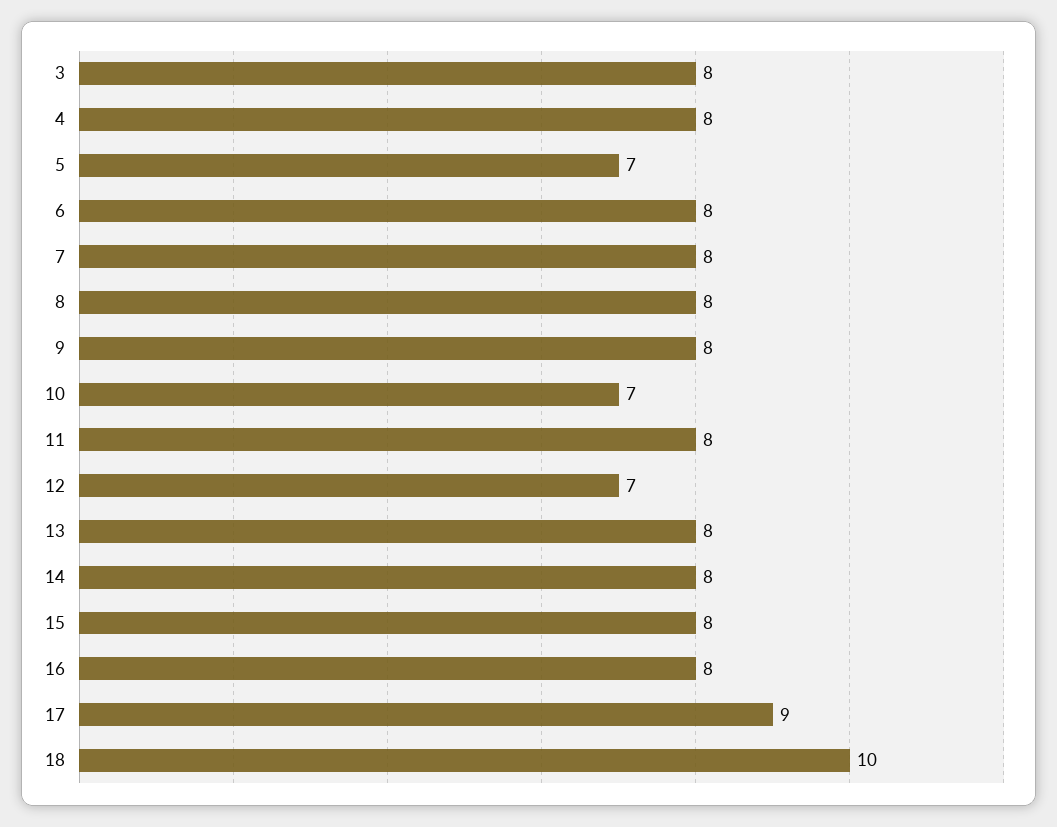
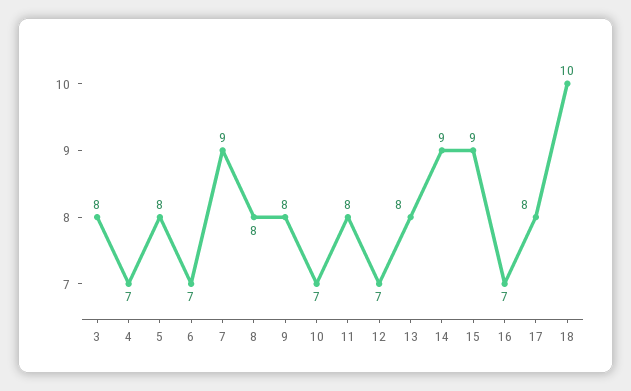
4: 8 -> 7
5: 7 -> 8
6: 8 -> 7
7: 8 -> 9
14: 8 -> 9
15: 8 -> 9
16: 8 -> 7
17: 9 -> 8

